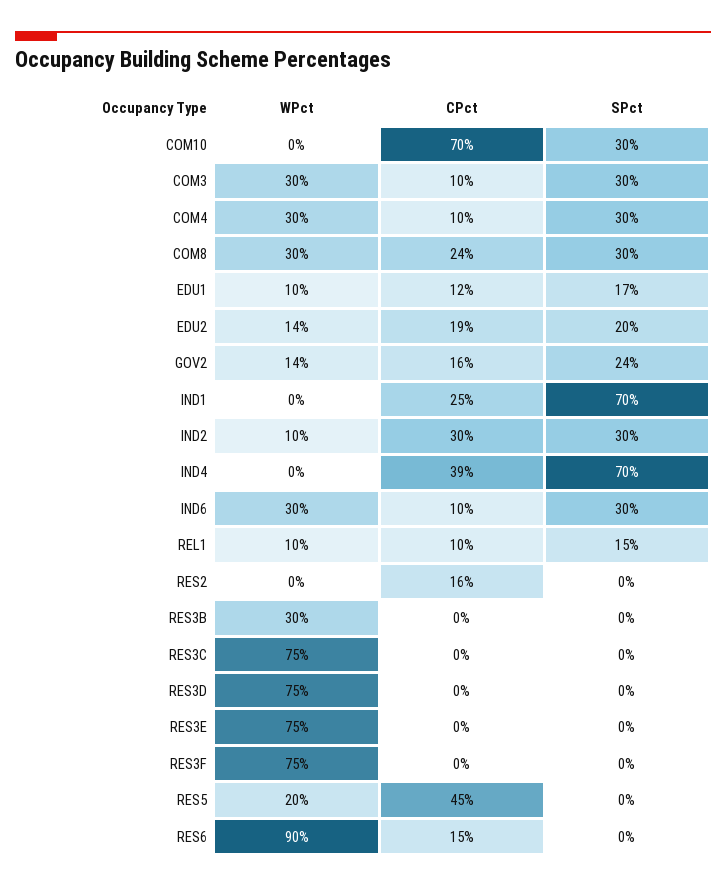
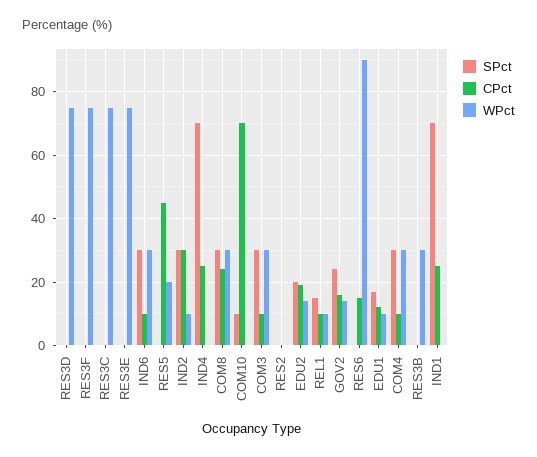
SPct, COM10: 30 -> 10
CPct, IND4: 39 -> 25
CPct, RES2: 16 -> 0

